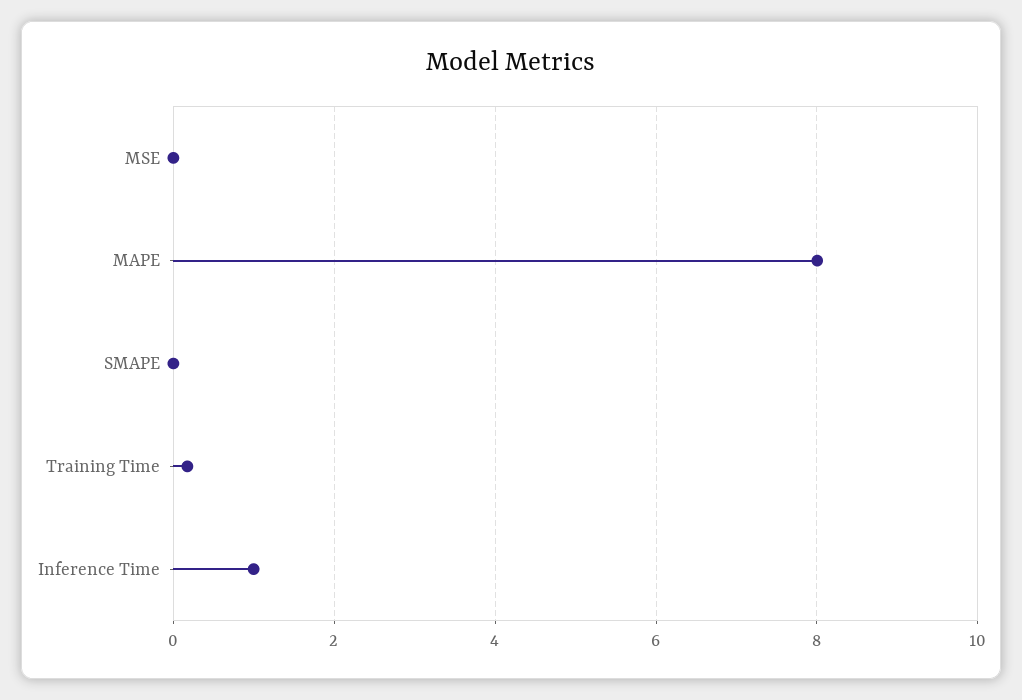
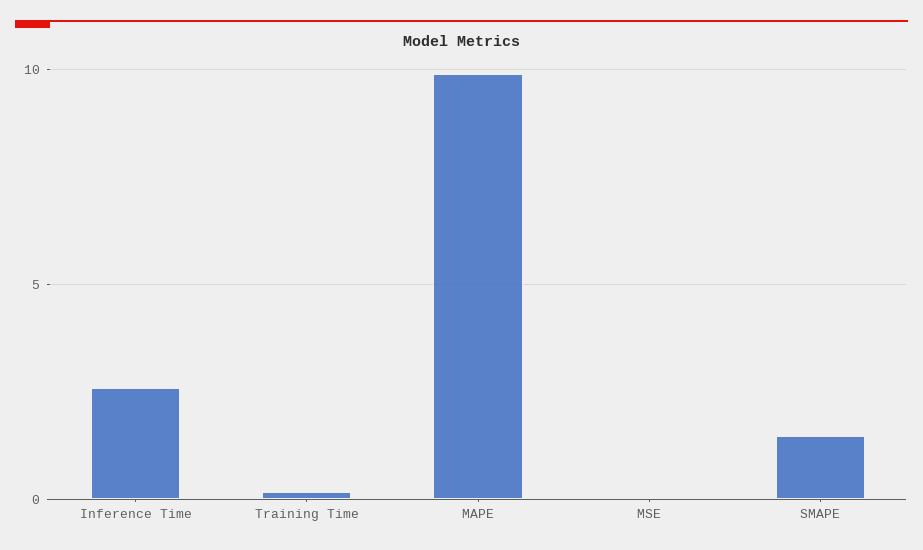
MAPE: 8 -> 10
SMAPE: 0 -> 1.5
Inference Time: 1 -> 2.5

